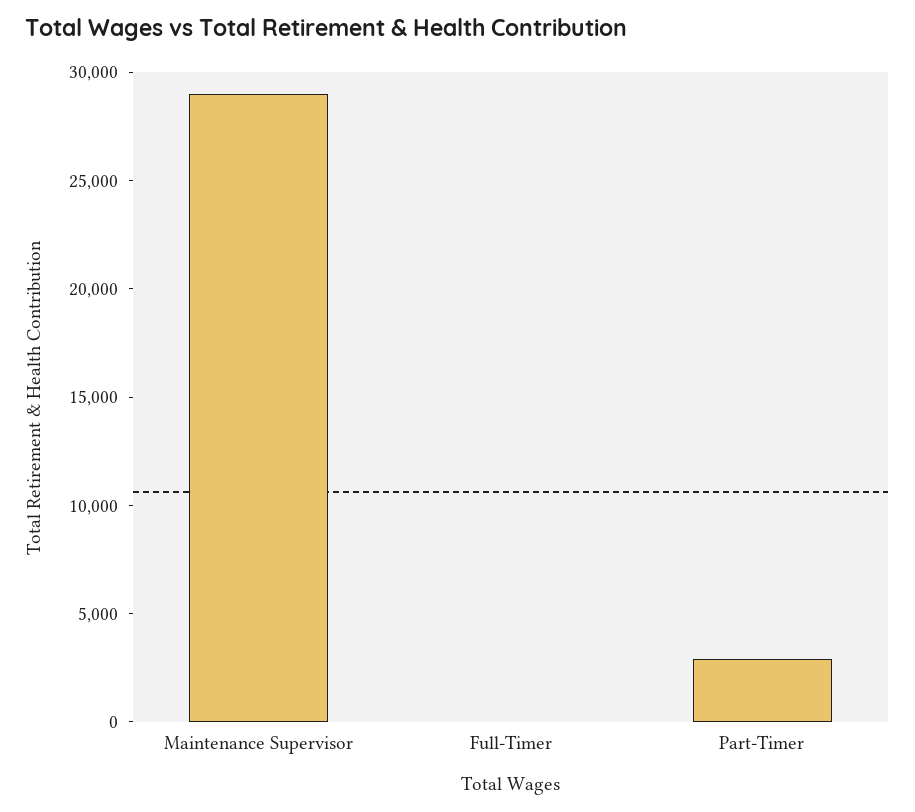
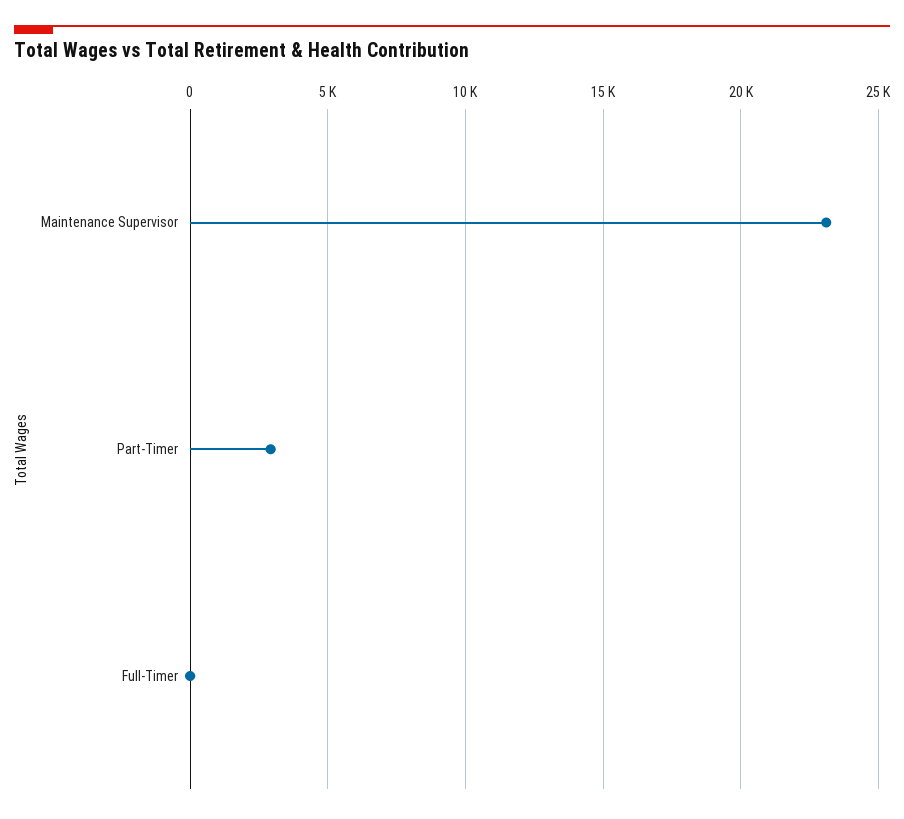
Maintenance Supervisor: 29000 -> 23000

